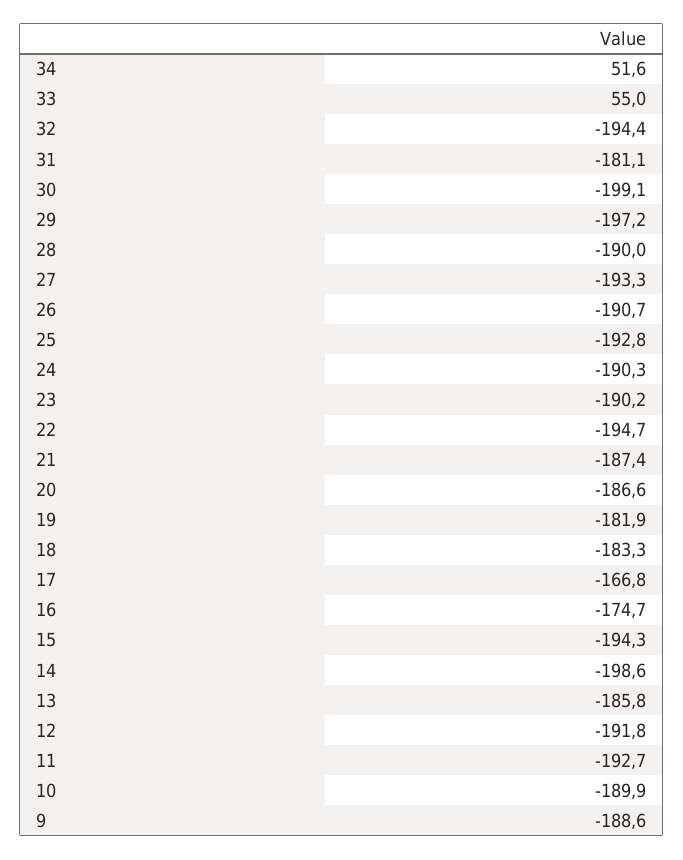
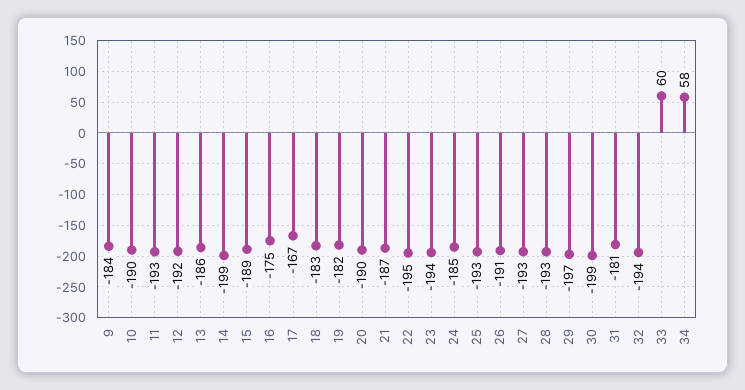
34: 51.6 -> 58
33: 55 -> 60
28: -190 -> -193
24: -190.3 -> -185
23: -190.2 -> -194
20: -186.6 -> -190
15: -194.3 -> -189
9: -188.6 -> -184

